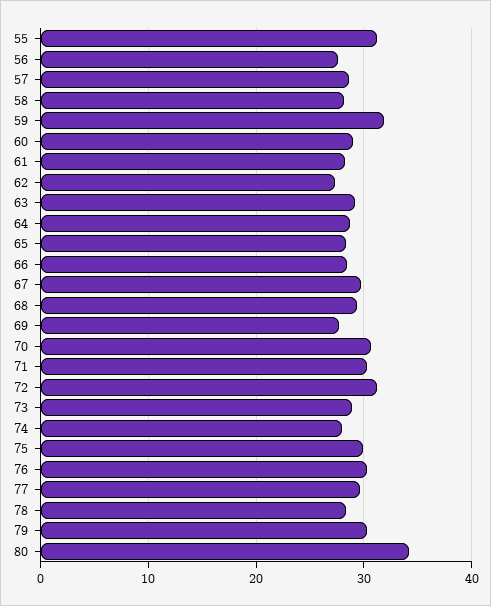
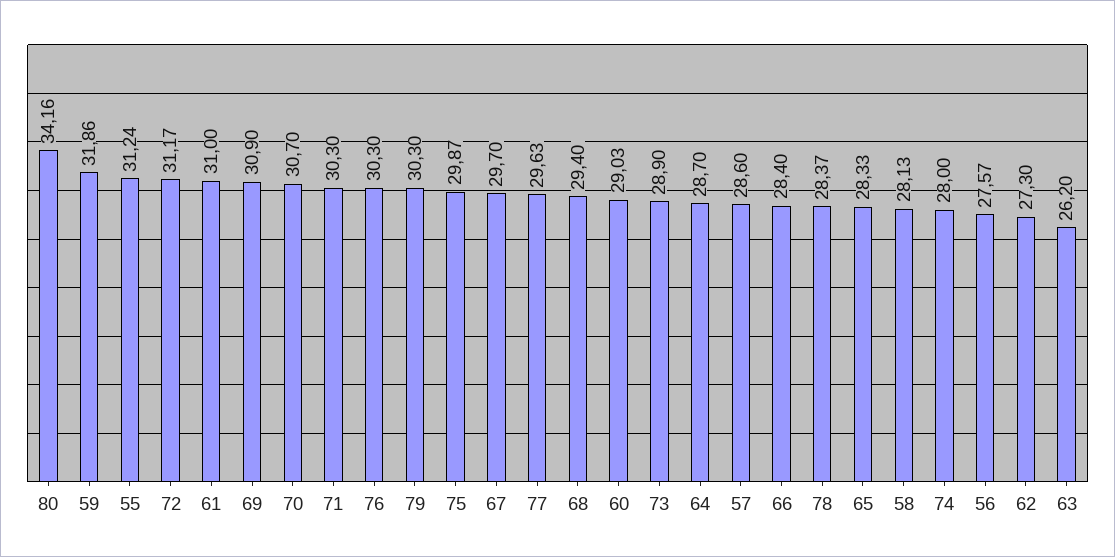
61: 28 -> 31
63: 29 -> 26.2
69: 28 -> 30.9

